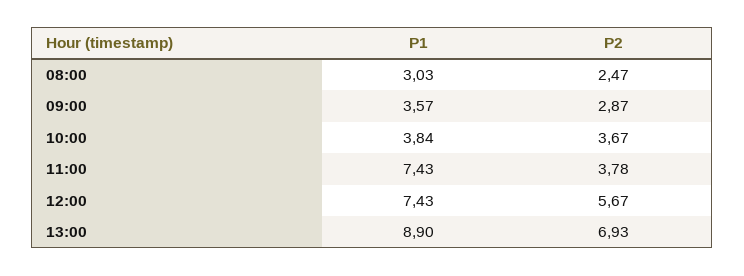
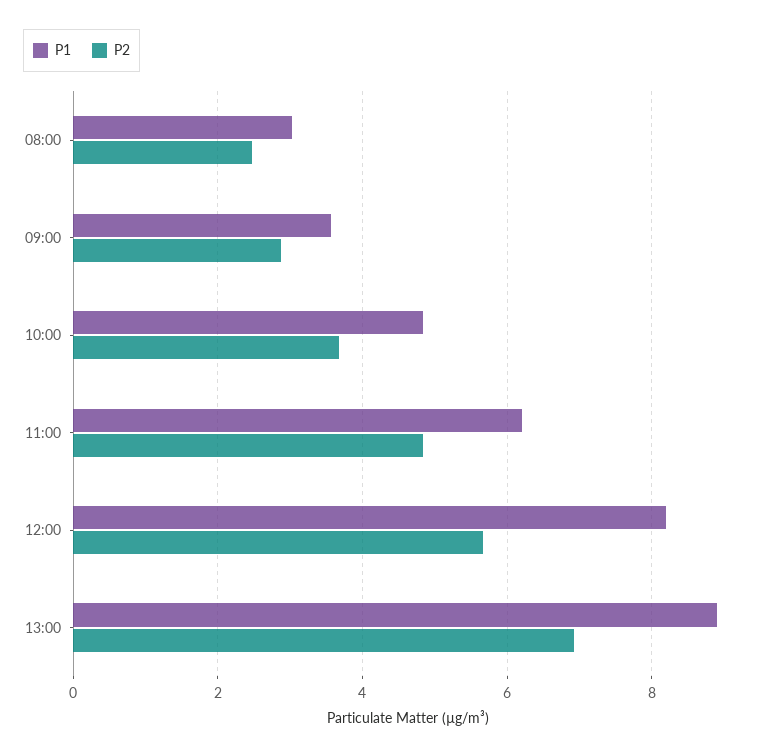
P1, 10:00: 3.84 -> 4.8
P1, 11:00: 7.43 -> 6.2
P2, 11:00: 3.78 -> 4.8
P1, 12:00: 7.43 -> 8.2

